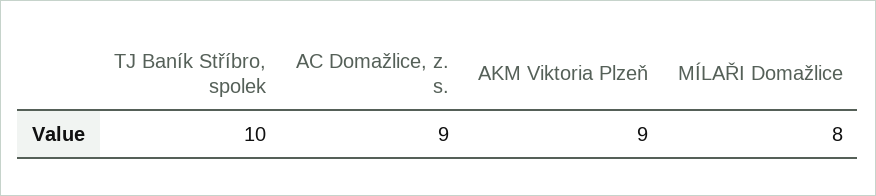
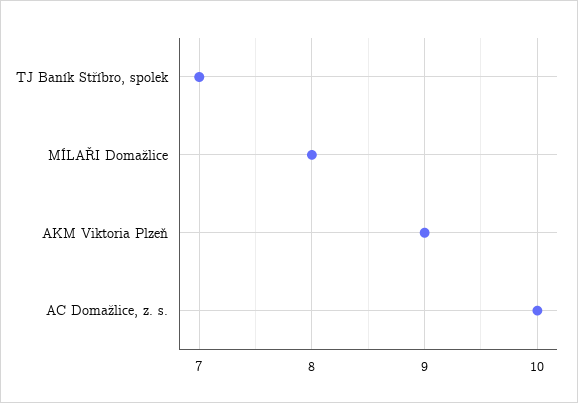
TJ Baník Stříbro, spolek: 10 -> 7
AC Domažlice, z. s.: 9 -> 10

